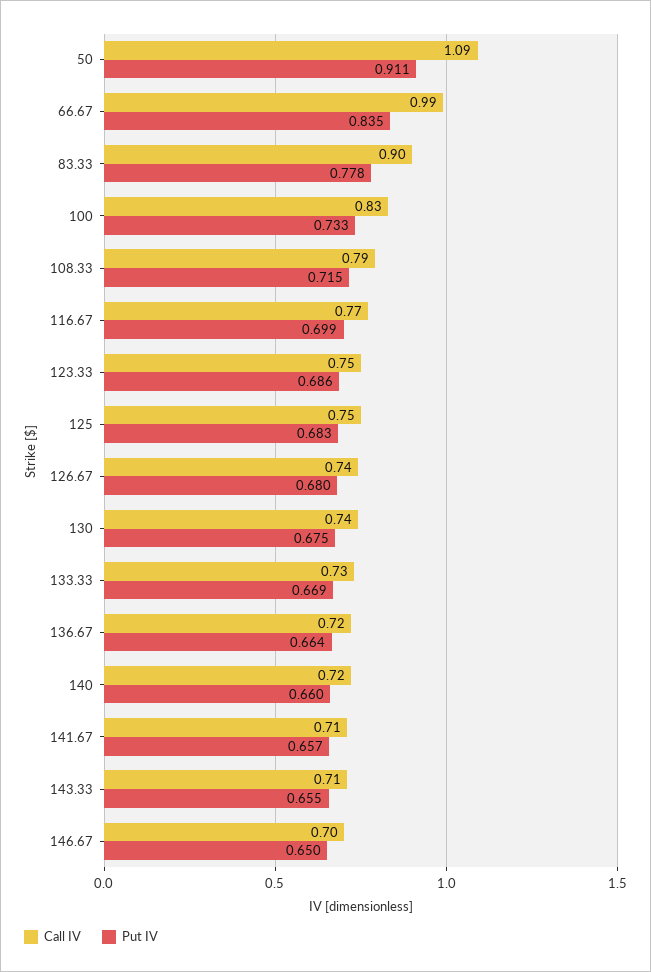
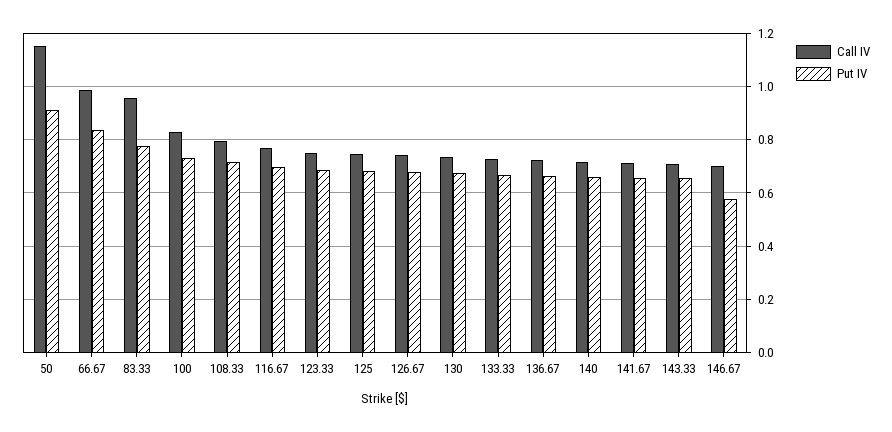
Call IV, 50: 1.09 -> 1.15
Call IV, 83.33: 0.9 -> 0.95
Put IV, 146.67: 0.65 -> 0.575

